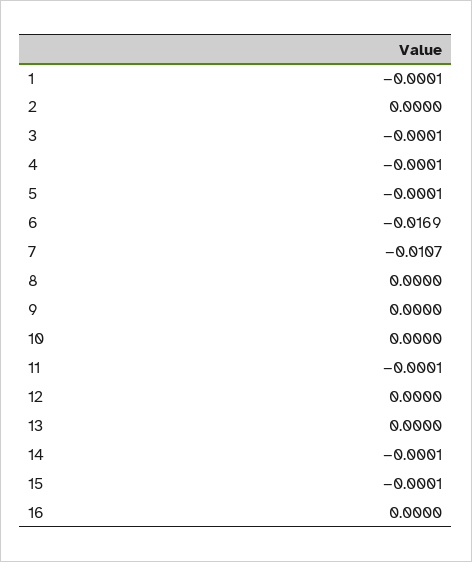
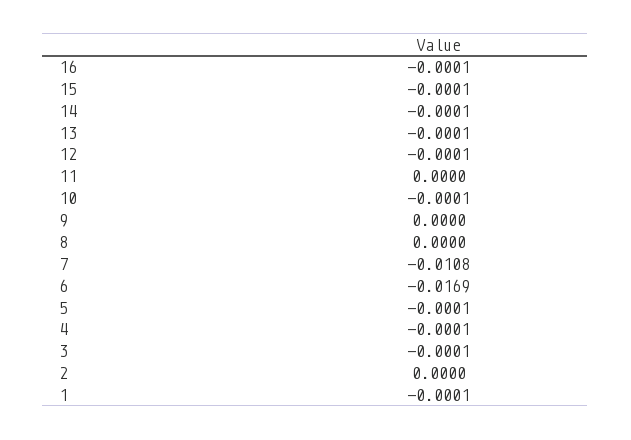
7: -0.0107 -> -0.0108
10: 0 -> -0.0001
11: -0.0001 -> 0
12: 0 -> -0.0001
13: 0 -> -0.0001
16: 0 -> -0.0001

